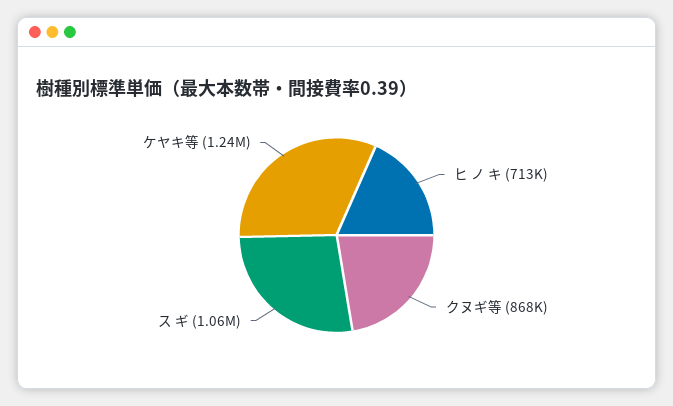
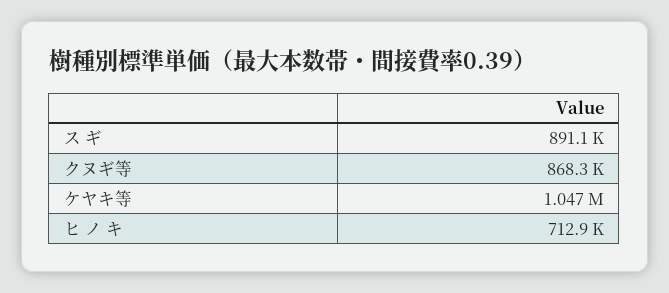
ス ギ: 1060000 -> 891100
ケヤキ等: 1240000 -> 1047000

